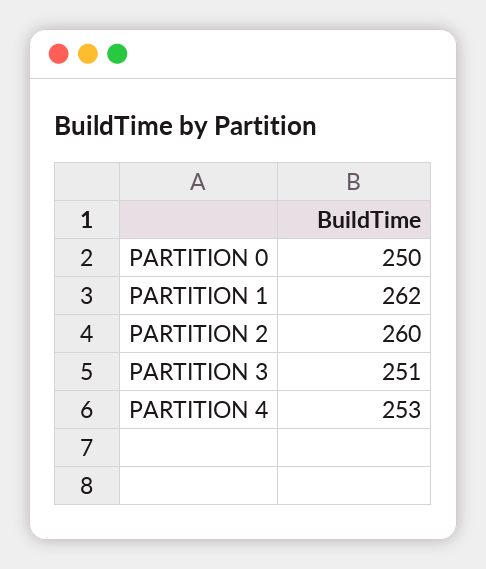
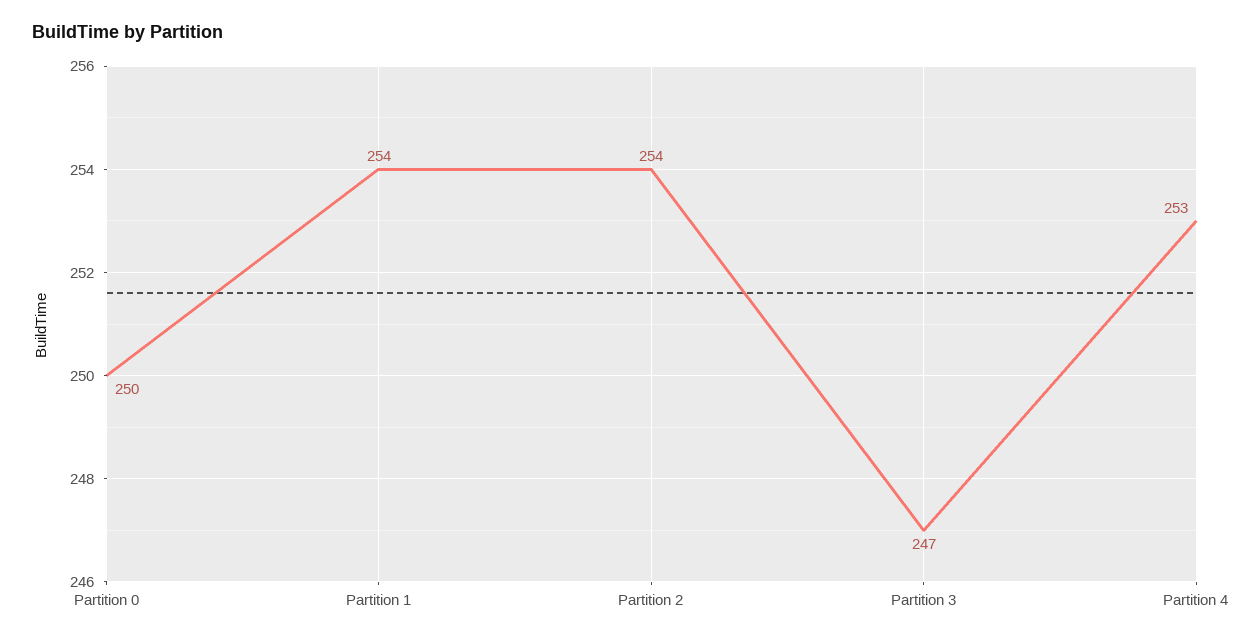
PARTITION 1: 262 -> 254
PARTITION 2: 260 -> 254
PARTITION 3: 251 -> 247

